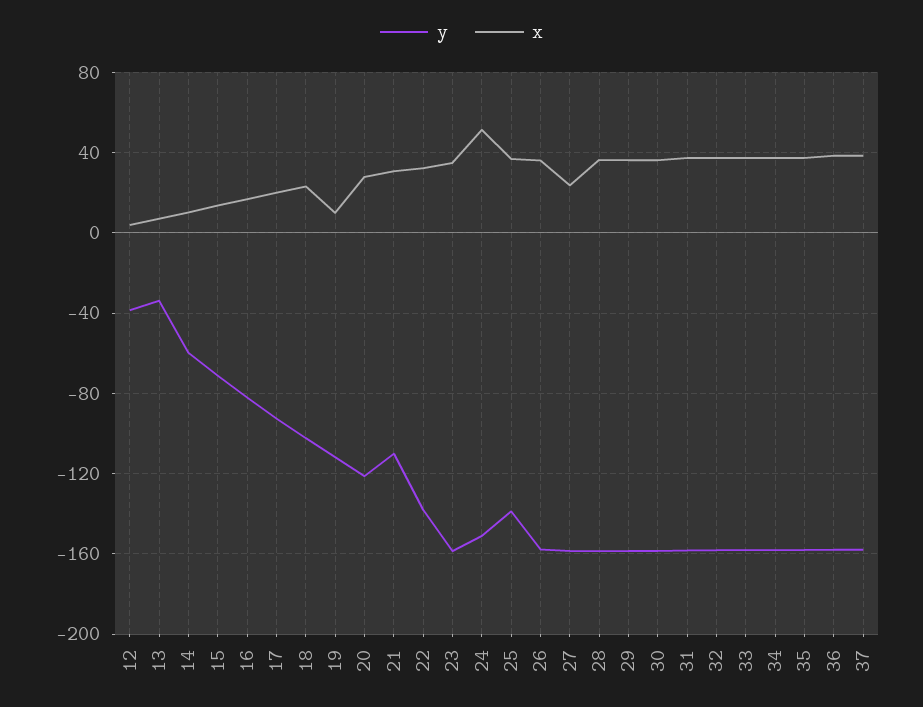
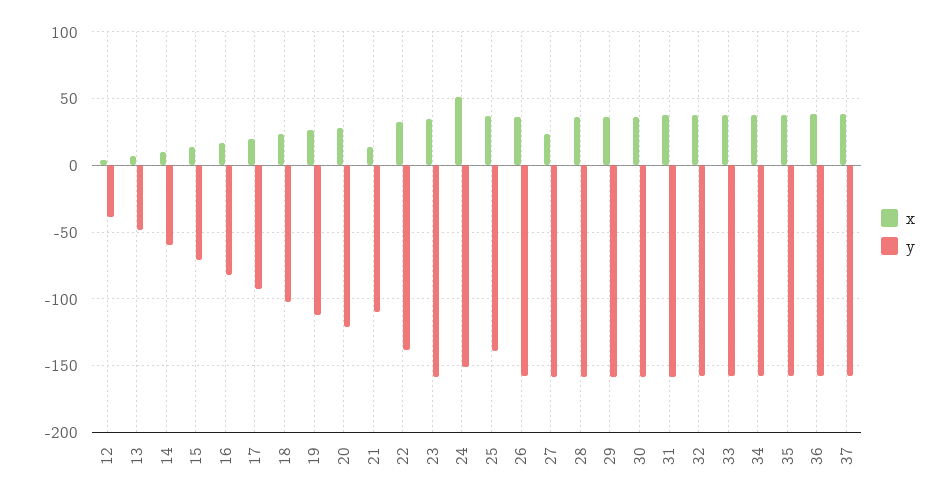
y, 13: -35 -> -50
x, 19: 10 -> 25
x, 21: 30 -> 15

